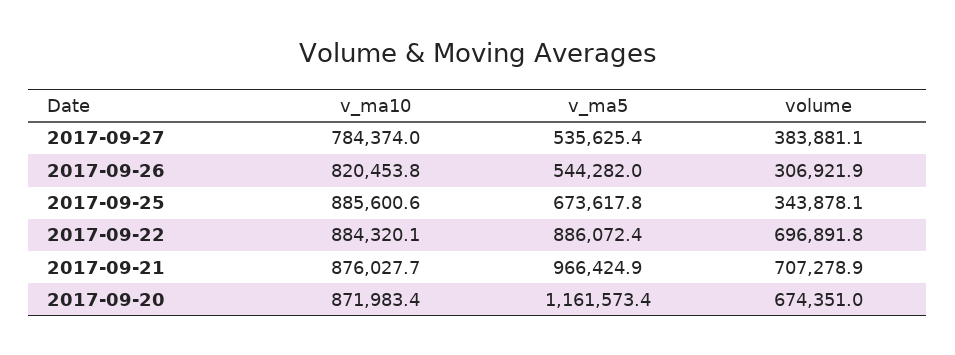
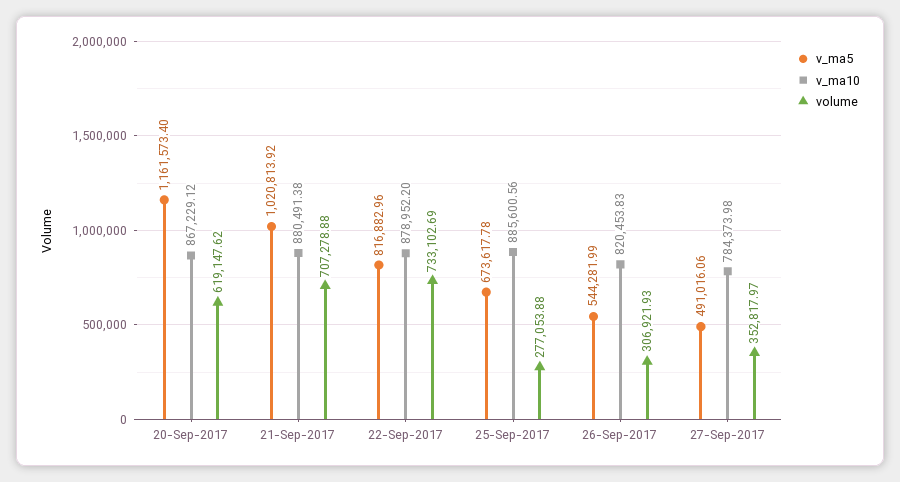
v_ma5, 2017-09-27: 535625.4 -> 491016.06
volume, 2017-09-27: 383881.1 -> 352817.97
volume, 2017-09-25: 343878.1 -> 277053.88
v_ma10, 2017-09-22: 884320.1 -> 878952.2
v_ma5, 2017-09-22: 886072.4 -> 816882.96
volume, 2017-09-22: 696891.8 -> 733102.69
v_ma10, 2017-09-21: 876027.7 -> 880491.38
v_ma5, 2017-09-21: 966424.9 -> 1020813.92
v_ma10, 2017-09-20: 871983.4 -> 867229.12
volume, 2017-09-20: 674351 -> 619147.62

